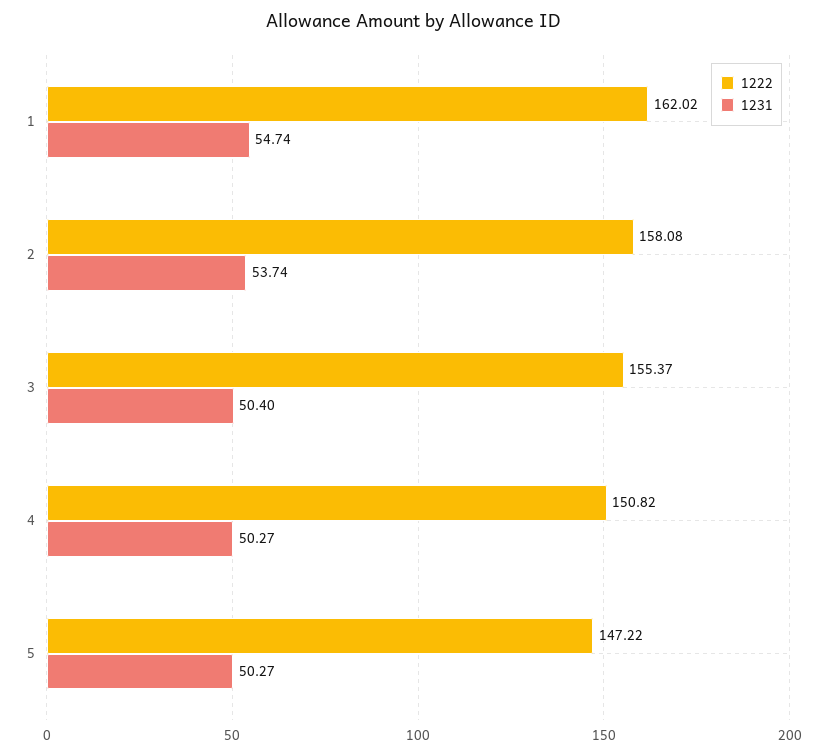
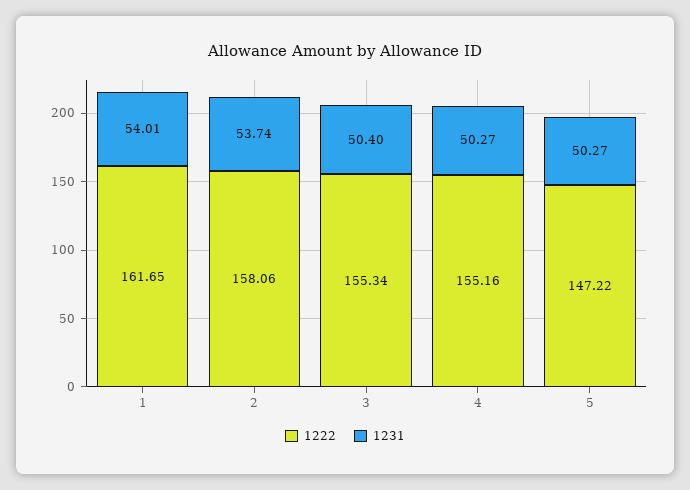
1222, 1: 162.02 -> 161.65
1231, 1: 54.74 -> 54.01
1222, 2: 158.08 -> 158.06
1222, 3: 155.37 -> 155.34
1222, 4: 150.82 -> 155.16

